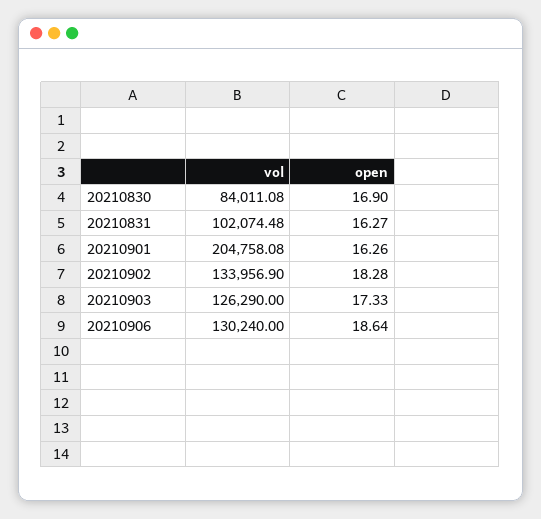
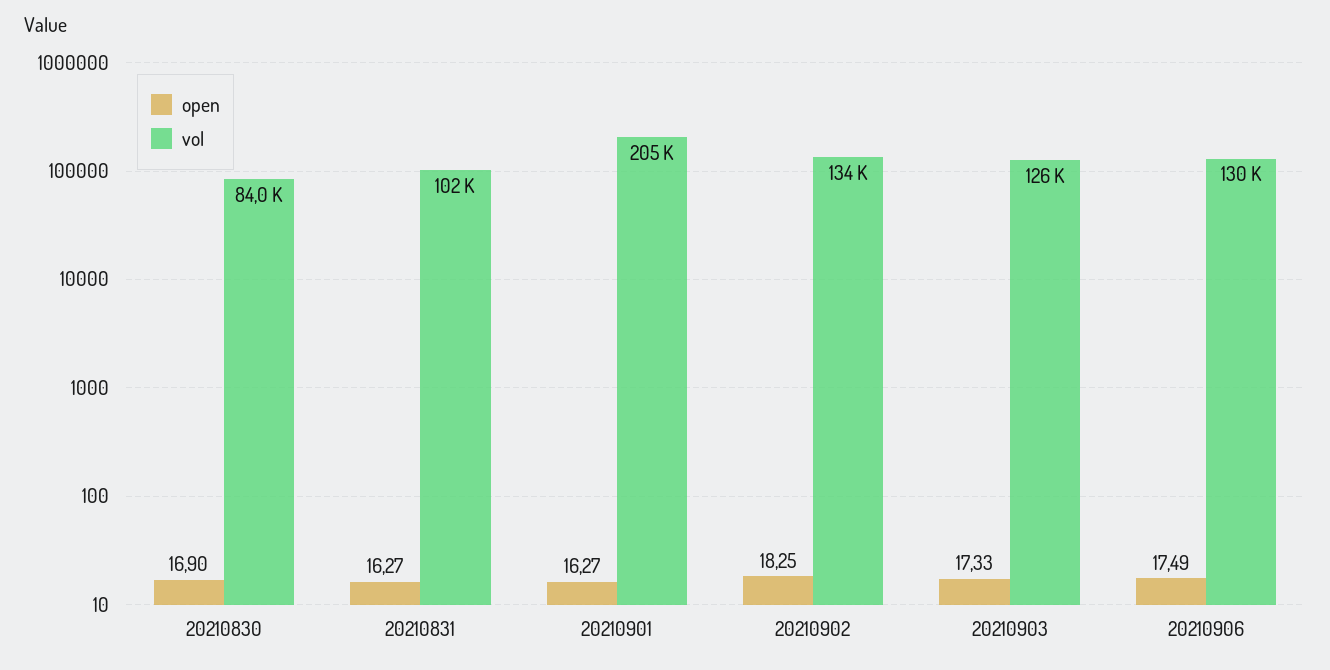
open, 20210901: 16.26 -> 16.27
open, 20210902: 18.28 -> 18.25
open, 20210906: 18.64 -> 17.49

